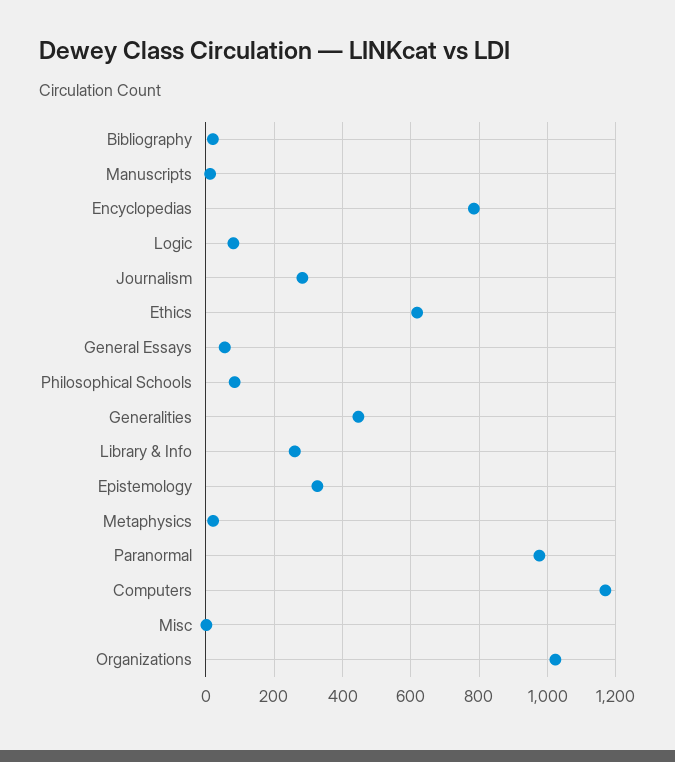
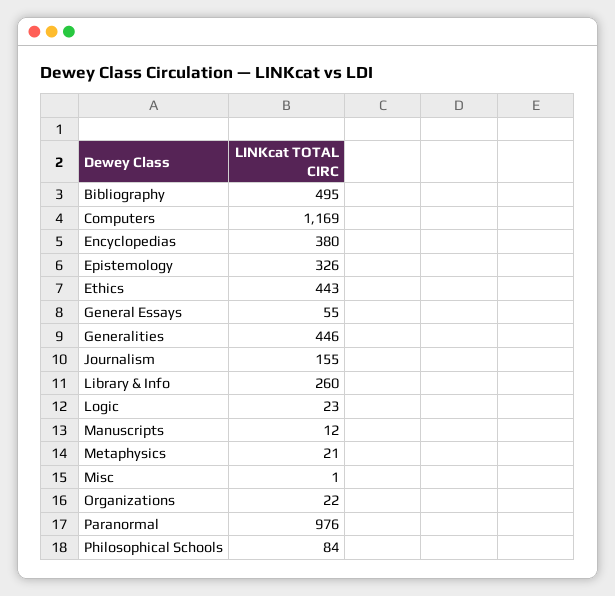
Bibliography: 20 -> 495
Encyclopedias: 780 -> 380
Logic: 80 -> 23
Journalism: 280 -> 155
Ethics: 620 -> 443
Organizations: 1020 -> 22

